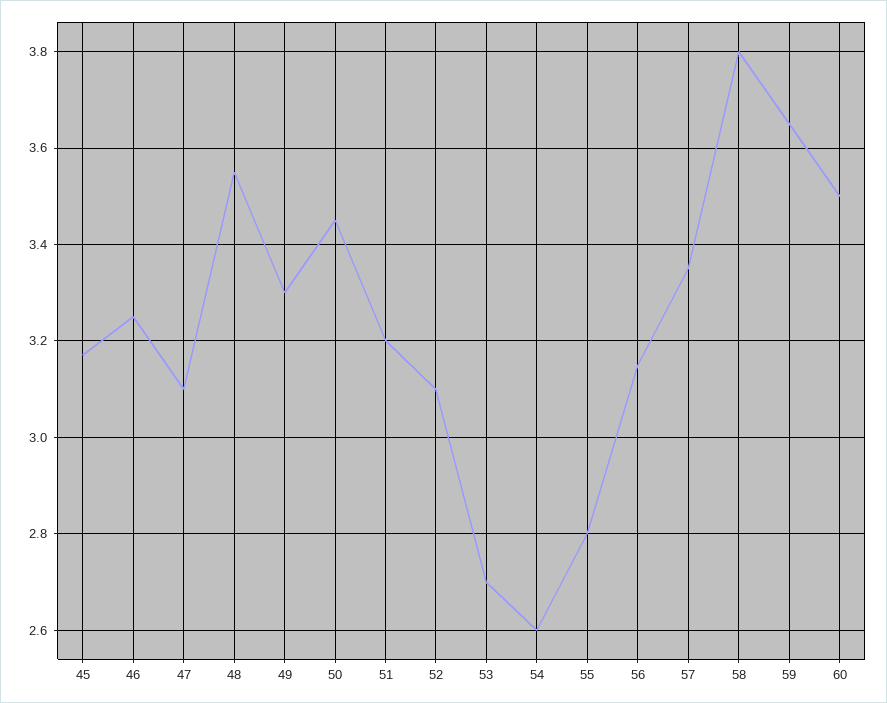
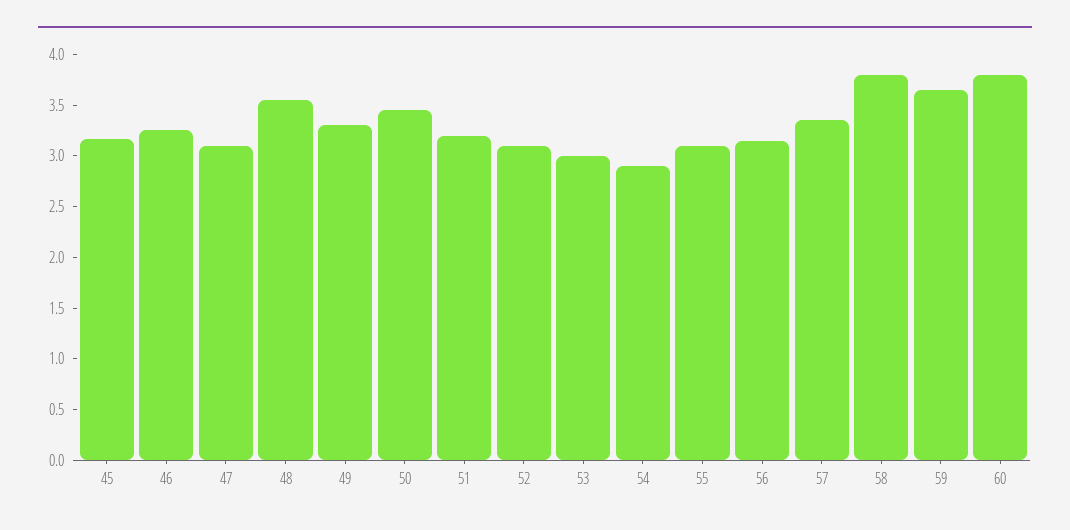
53: 2.7 -> 3
54: 2.6 -> 2.9
55: 2.8 -> 3.1
60: 3.5 -> 3.8

